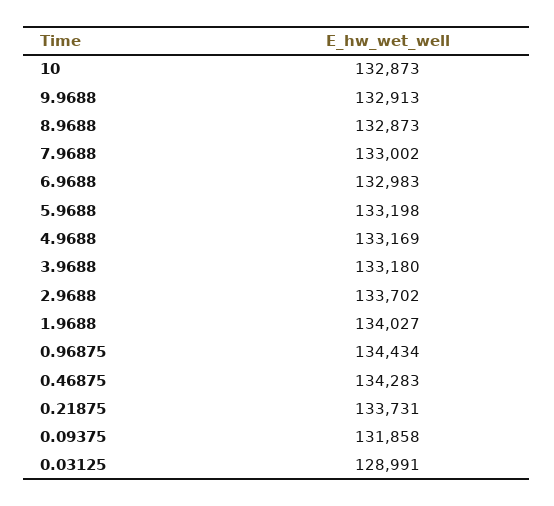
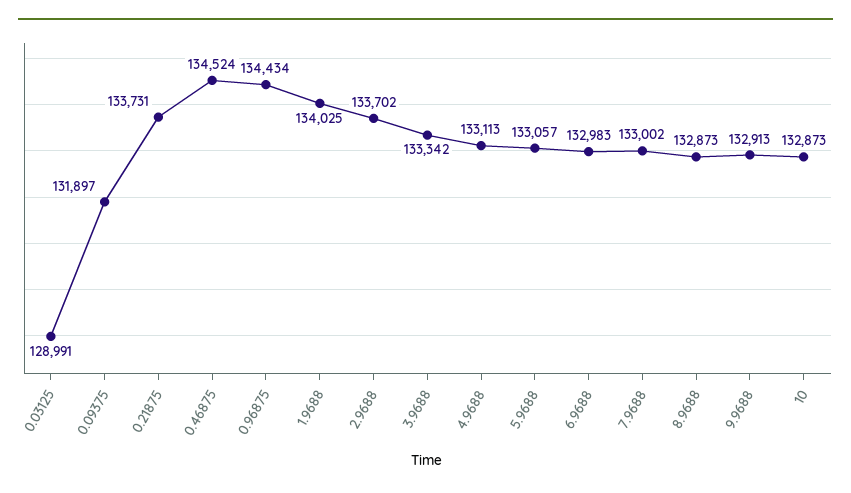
5.9688: 133198 -> 133057
4.9688: 133169 -> 133113
3.9688: 133180 -> 133342
1.9688: 134027 -> 134025
0.46875: 134283 -> 134524
0.09375: 131858 -> 131897

